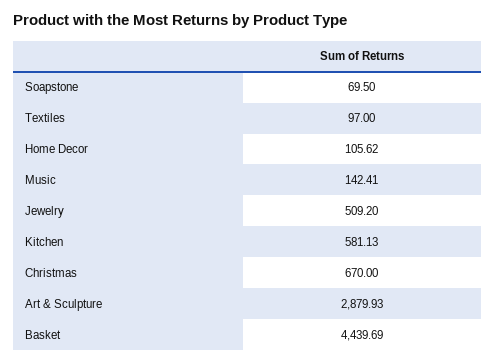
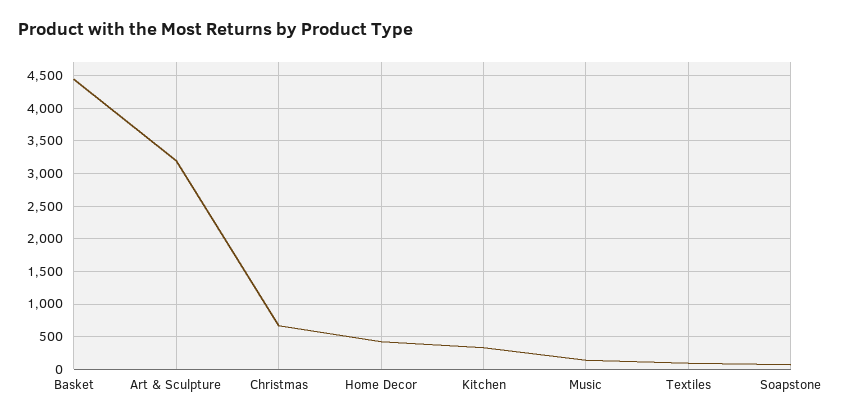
Home Decor: 105.62 -> 400
Jewelry: 509.2 -> none
Kitchen: 581.13 -> 300
Art & Sculpture: 2879.93 -> 3200

